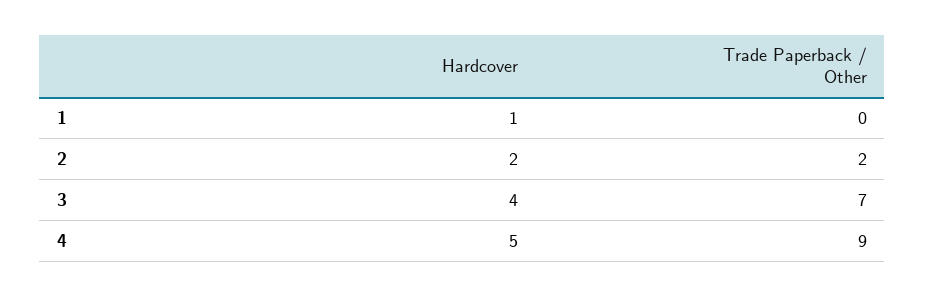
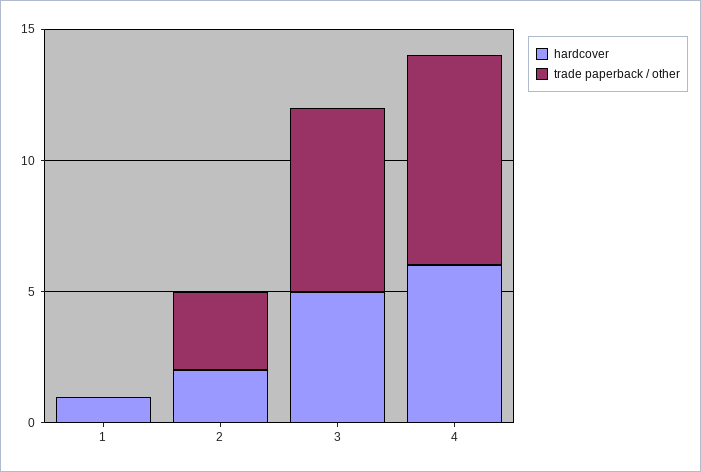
Trade Paperback / Other, 2: 2 -> 3
Hardcover, 3: 4 -> 5
Hardcover, 4: 5 -> 6
Trade Paperback / Other, 4: 9 -> 8

